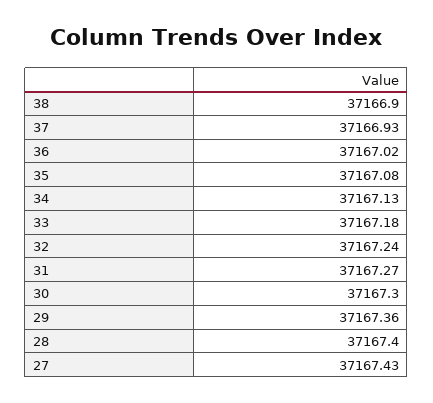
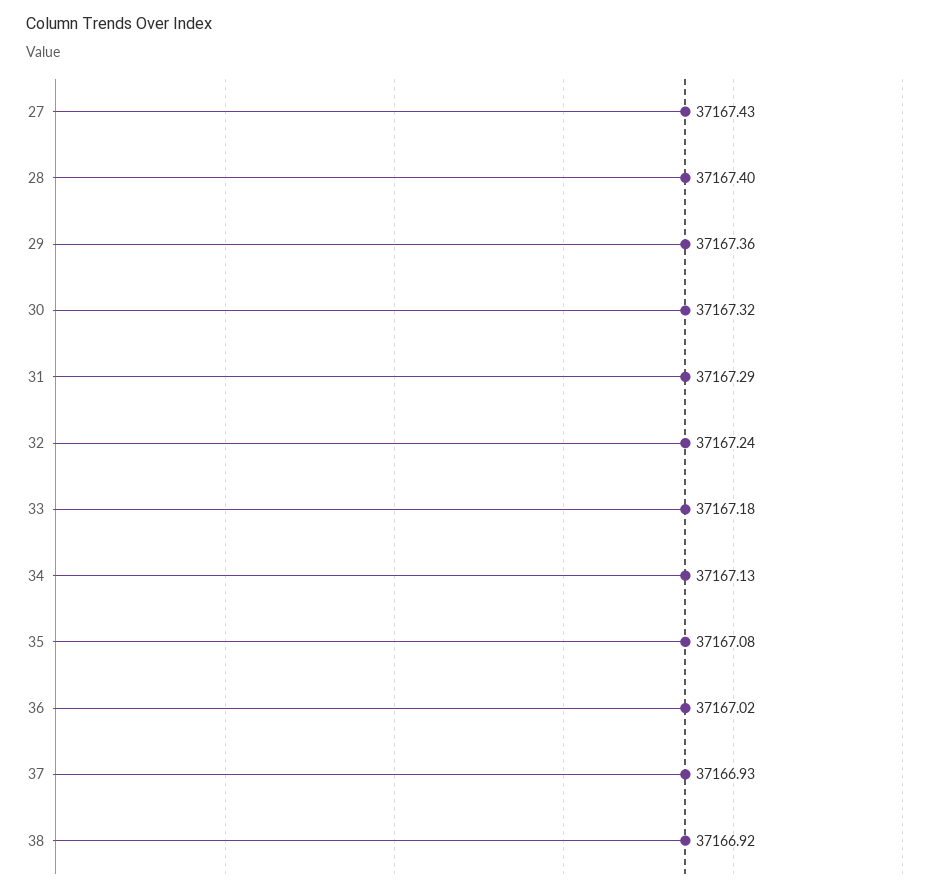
38: 37166.9 -> 37166.92
31: 37167.27 -> 37167.29
30: 37167.3 -> 37167.32

